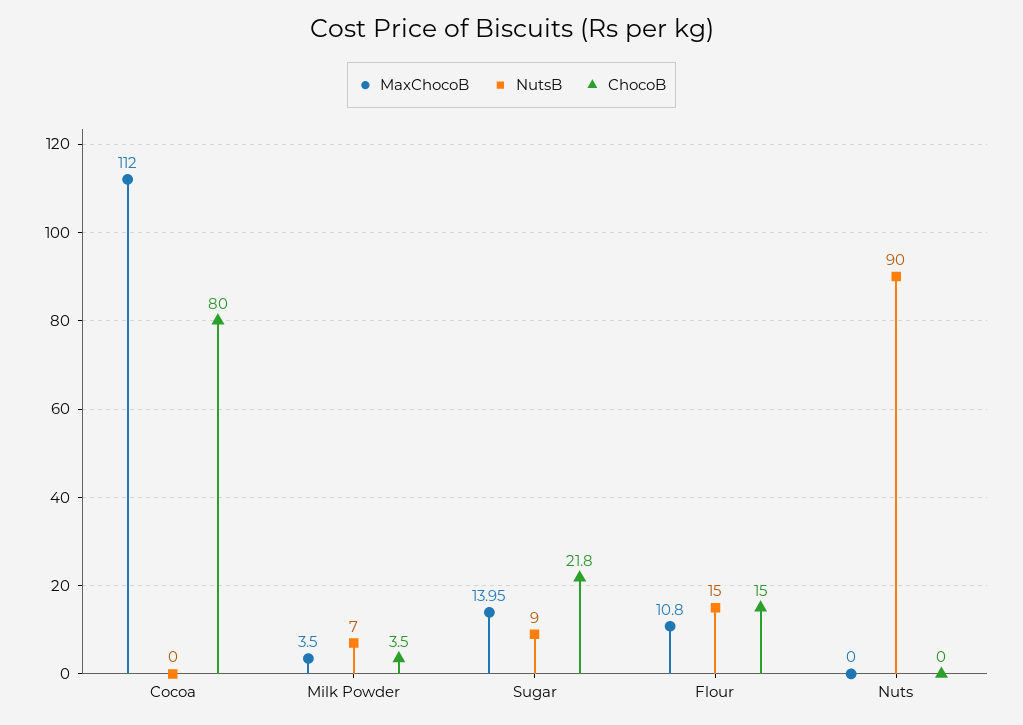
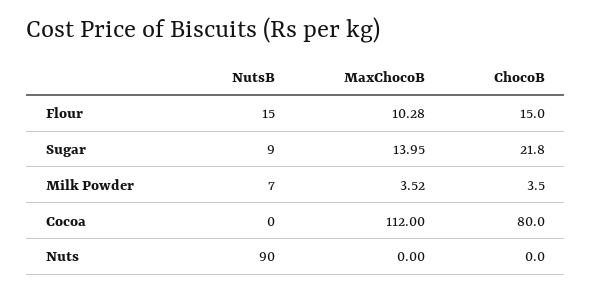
MaxChocoB, Milk Powder: 3.5 -> 3.52
MaxChocoB, Flour: 10.8 -> 10.28

